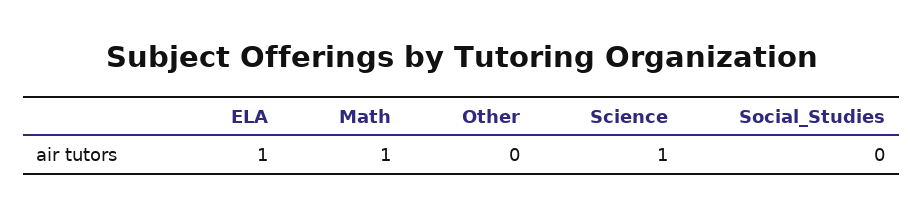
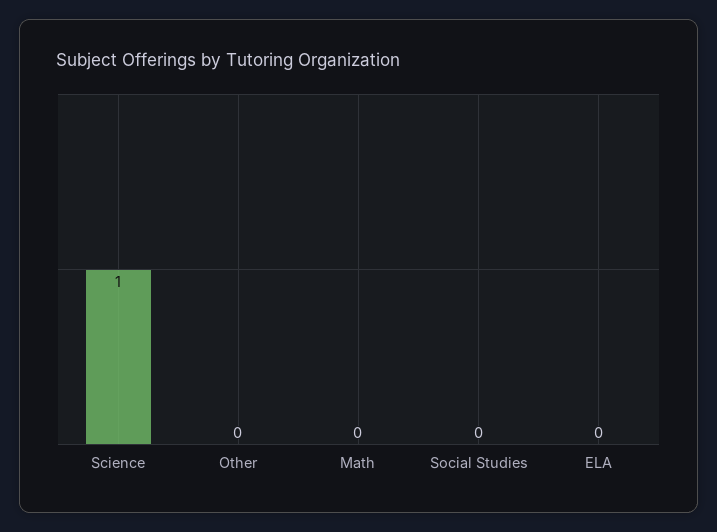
ELA: 1 -> 0
Math: 1 -> 0

